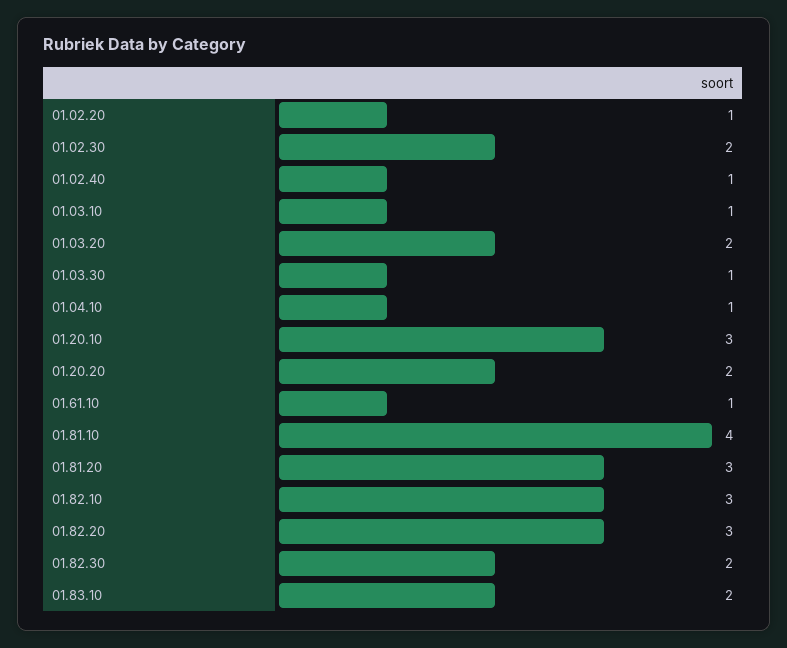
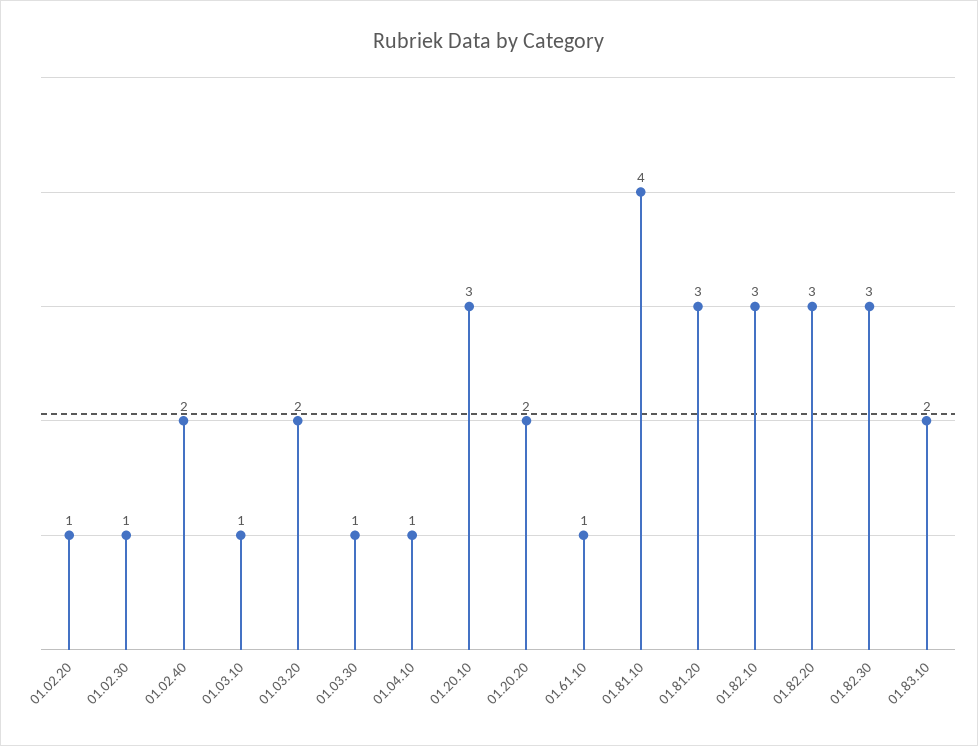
01.02.30: 2 -> 1
01.02.40: 1 -> 2
01.82.30: 2 -> 3

